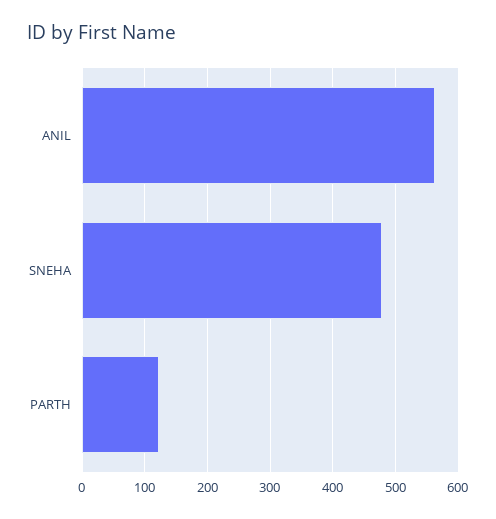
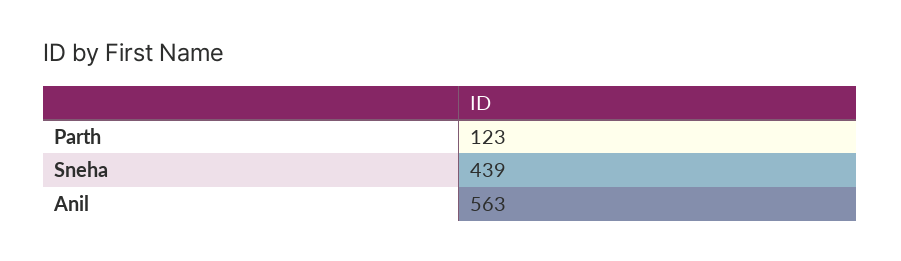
SNEHA: 480 -> 439

